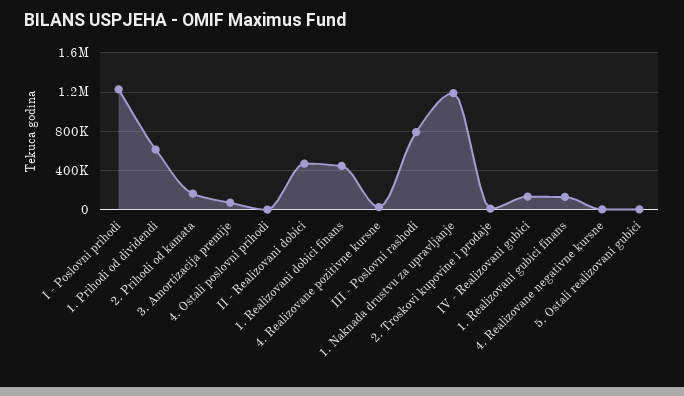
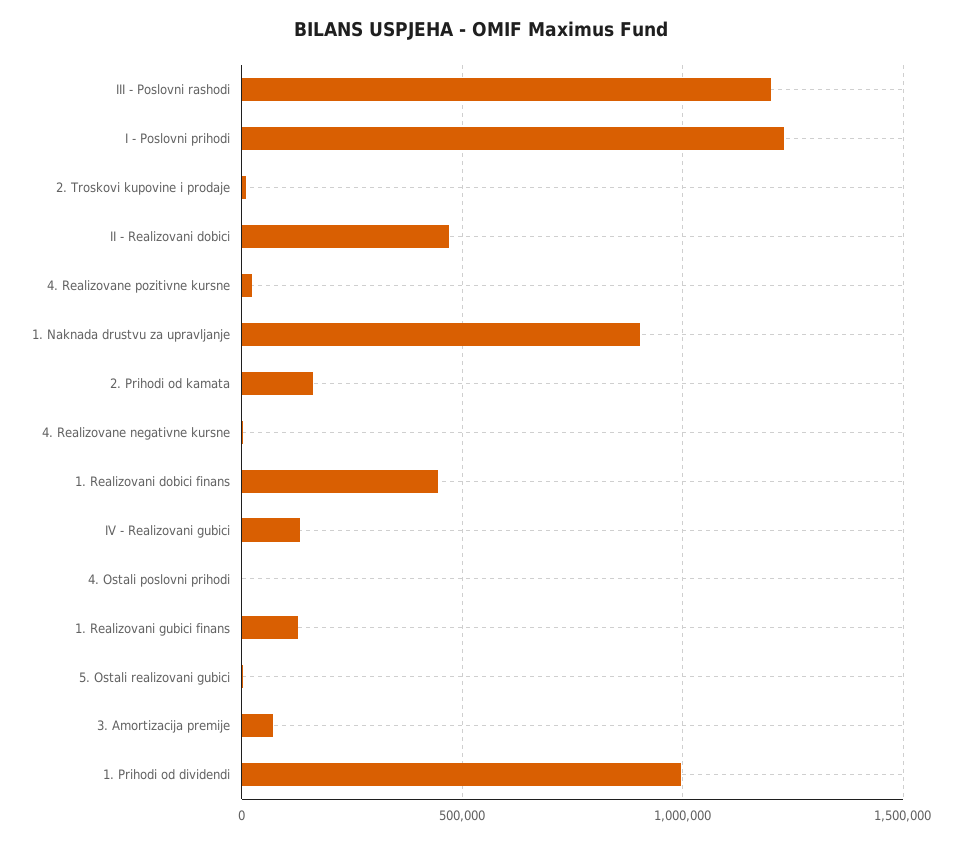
1. Prihodi od dividendi: 600000 -> 1000000
III - Poslovni rashodi: 800000 -> 1200000
1. Naknada drustvu za upravljanje: 1200000 -> 900000

